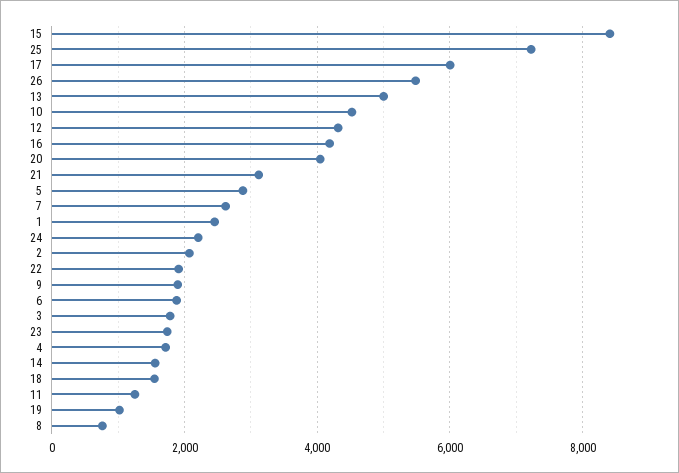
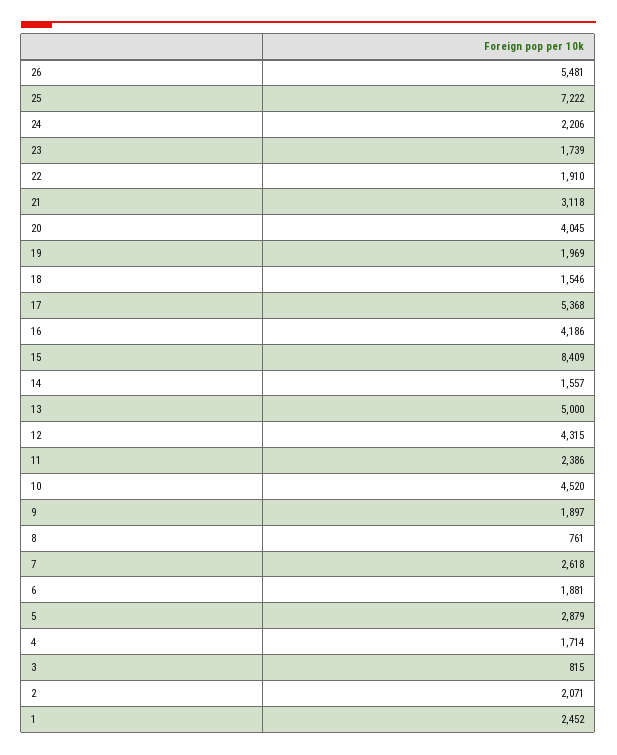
17: 6000 -> 5368
3: 1800 -> 815
11: 1200 -> 2386
19: 1000 -> 1969

